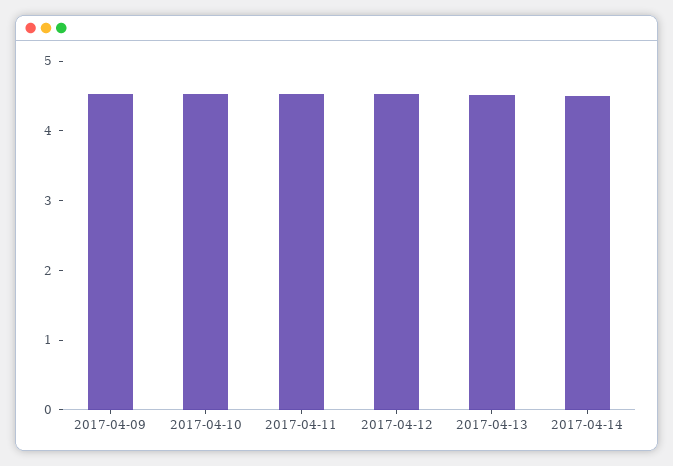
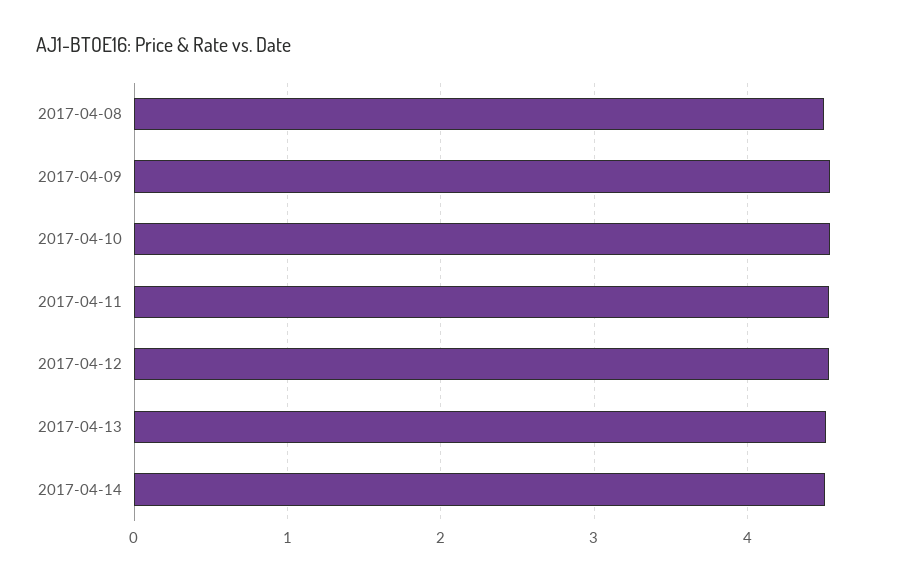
2017-04-08: none -> 4.5

